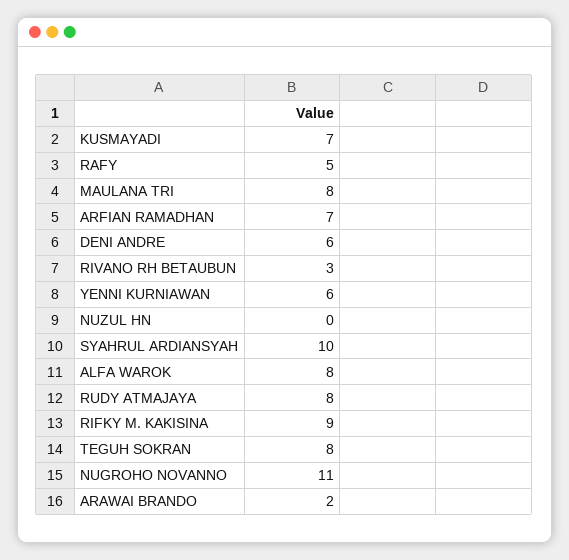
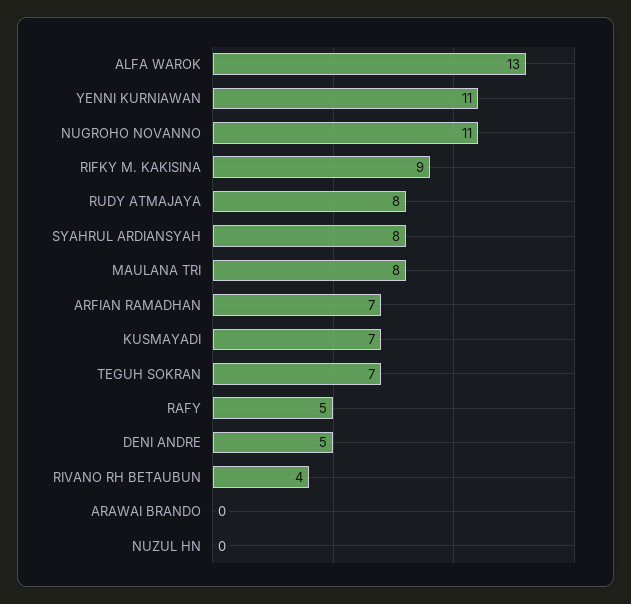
DENI ANDRE: 6 -> 5
RIVANO RH BETAUBUN: 3 -> 4
YENNI KURNIAWAN: 6 -> 11
SYAHRUL ARDIANSYAH: 10 -> 8
ALFA WAROK: 8 -> 13
TEGUH SOKRAN: 8 -> 7
ARAWAI BRANDO: 2 -> 0

